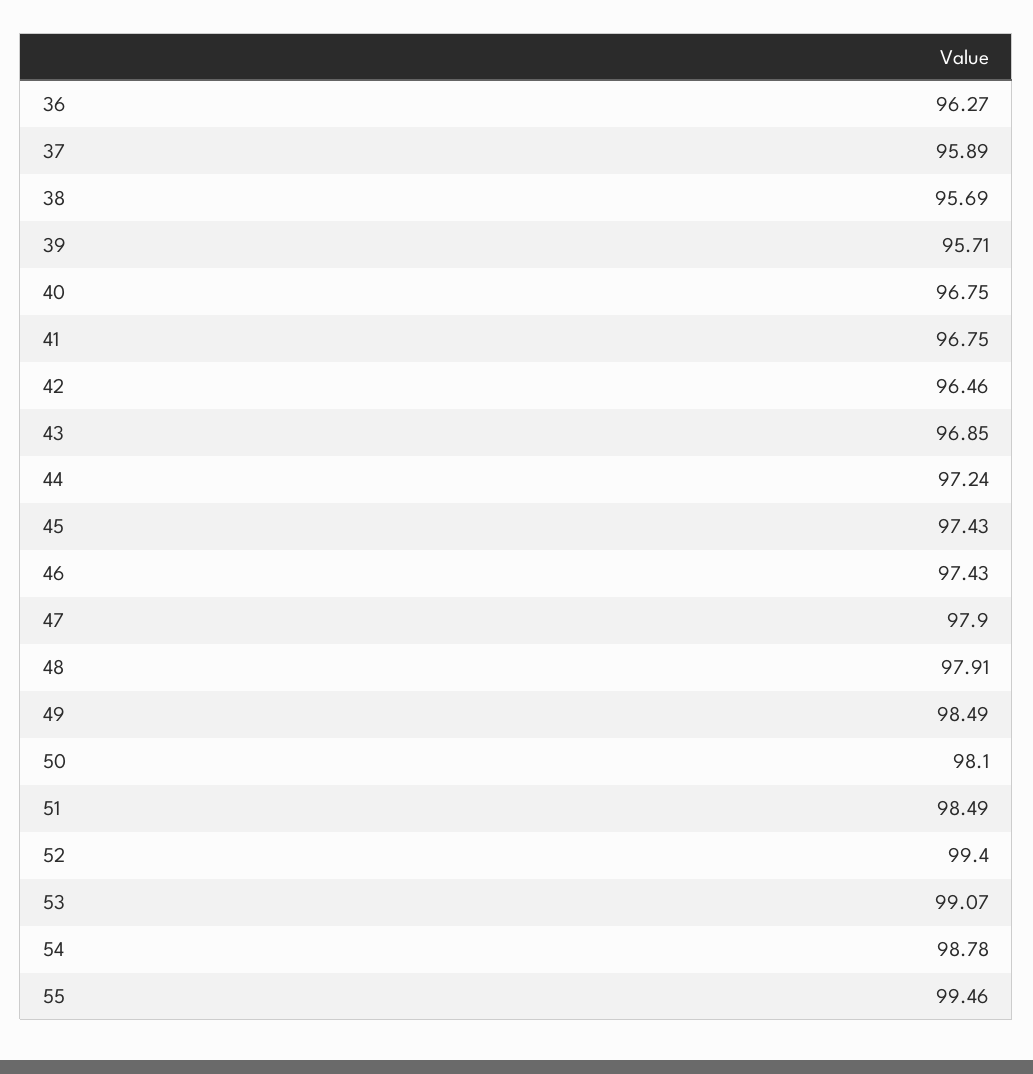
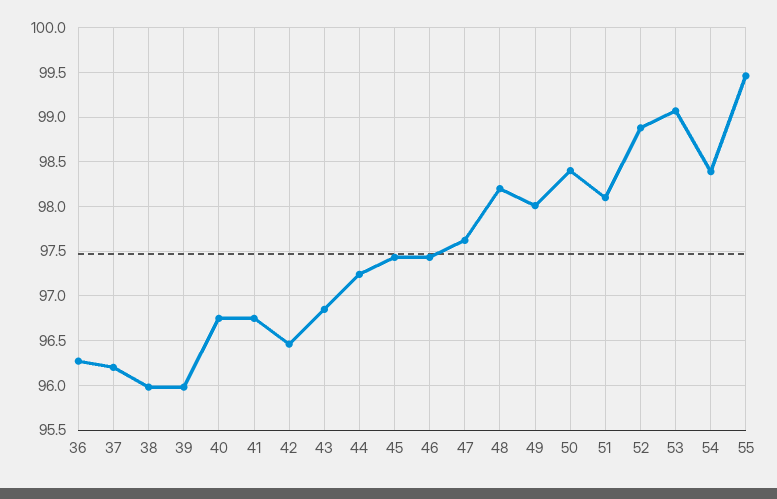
37: 95.89 -> 96.2
38: 95.69 -> 96
39: 95.71 -> 96
47: 97.9 -> 97.6
48: 97.91 -> 98.2
49: 98.49 -> 98
50: 98.1 -> 98.4
51: 98.49 -> 98.1
52: 99.4 -> 98.9
54: 98.78 -> 98.4

